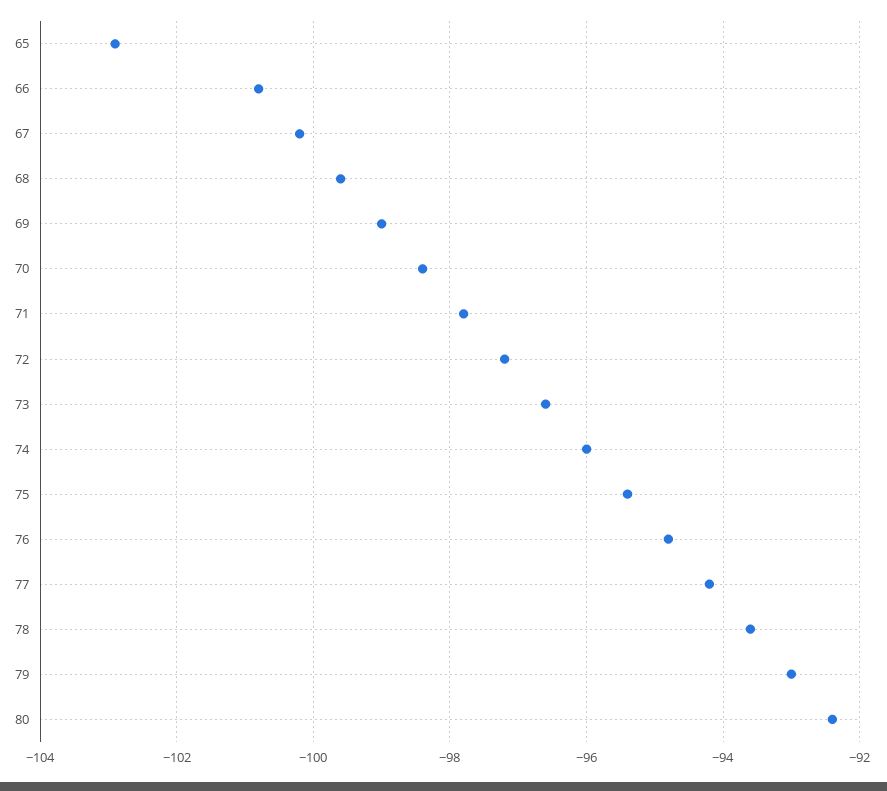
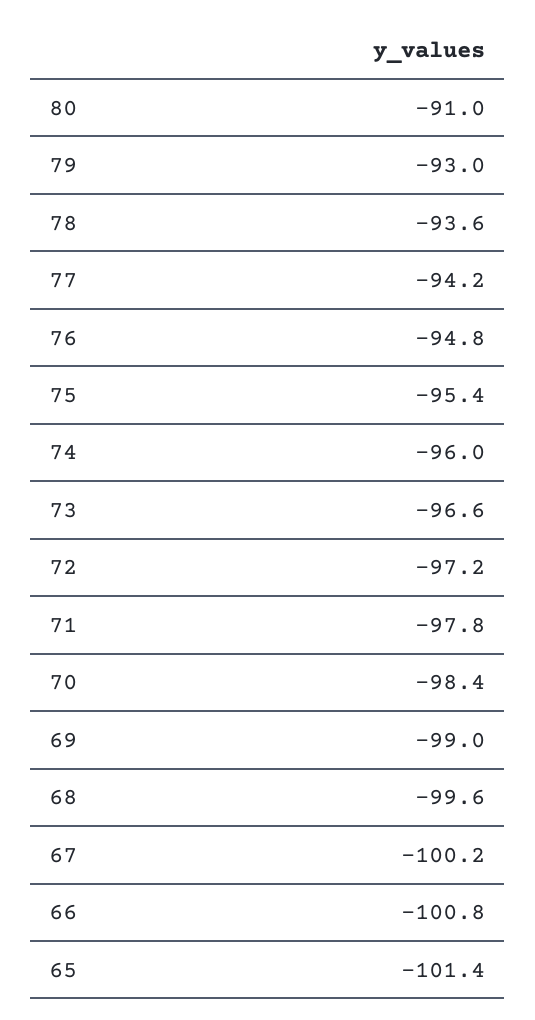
65: -103 -> -101.4
80: -92.5 -> -91

